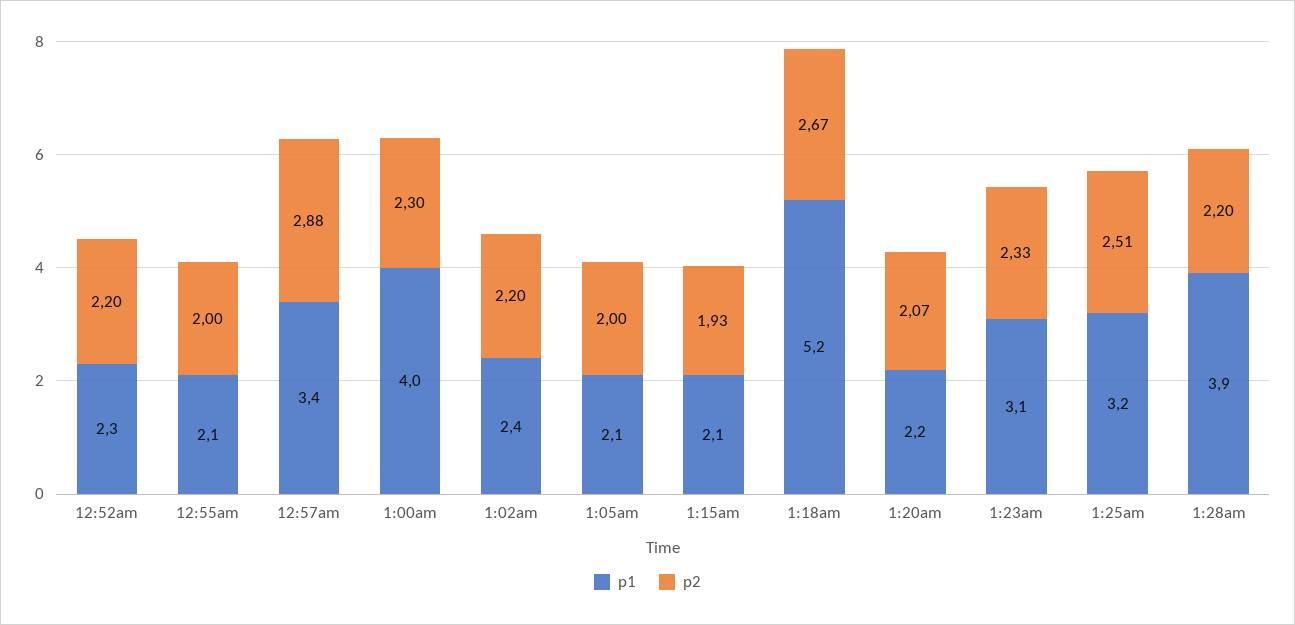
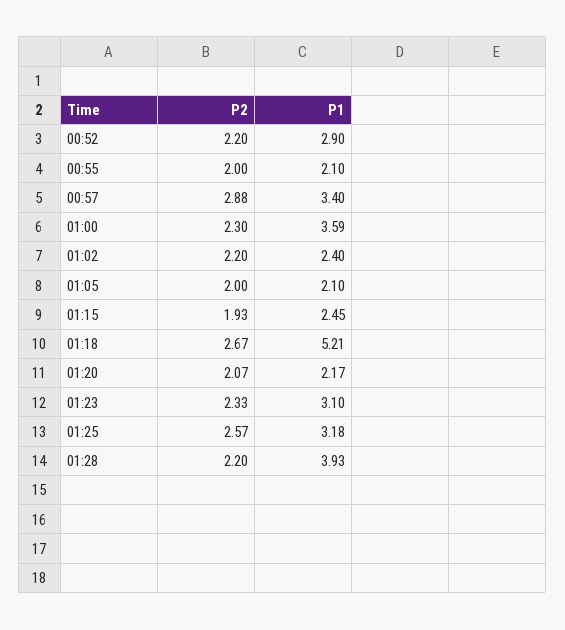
p1, 12:52am: 2.3 -> 2.9
p1, 1:00am: 4 -> 3.59
p1, 1:15am: 2.1 -> 2.45
p2, 1:25am: 2.51 -> 2.57

